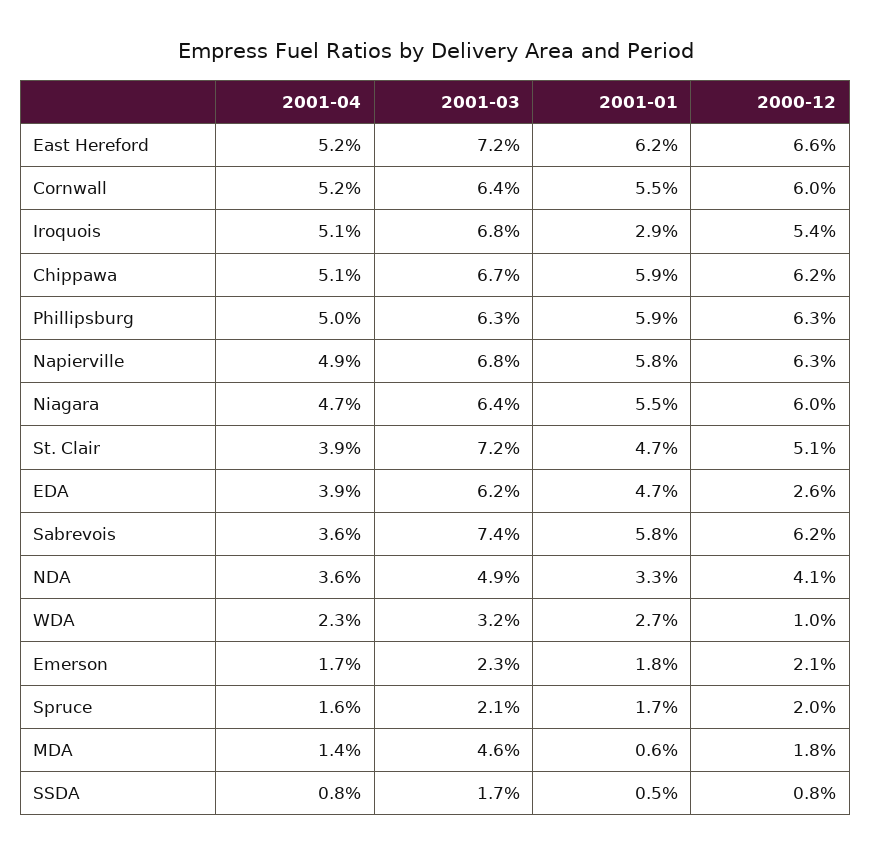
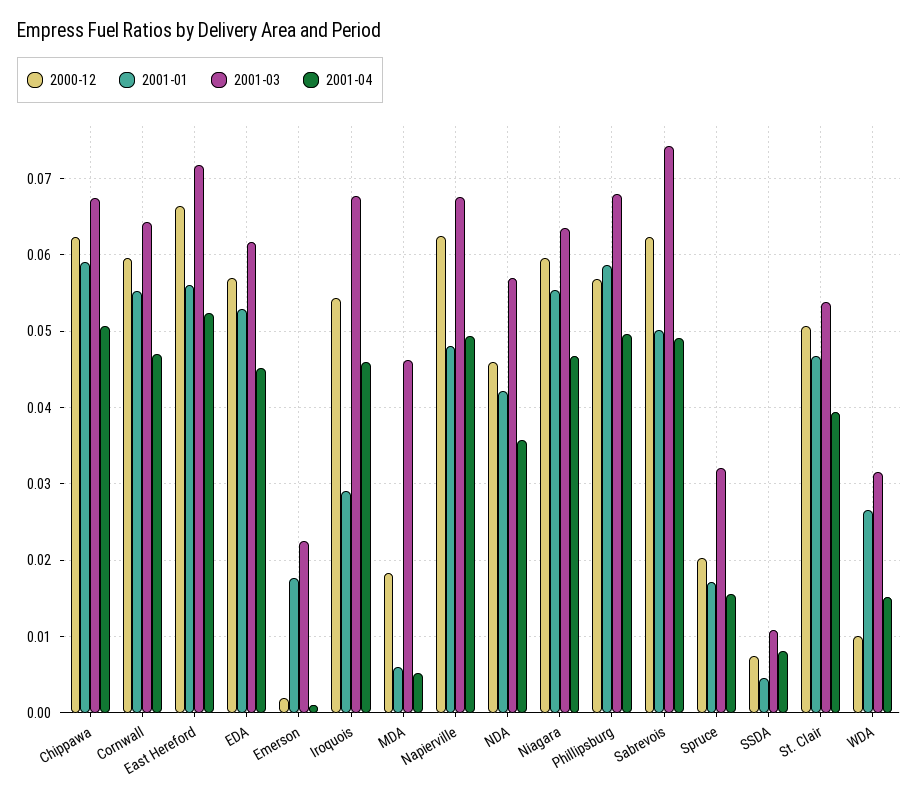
2001-01, East Hereford: 0.062 -> 0.056
2001-04, Cornwall: 0.052 -> 0.047
2001-04, Iroquois: 0.051 -> 0.046
2001-03, Phillipsburg: 0.063 -> 0.068
2000-12, Phillipsburg: 0.063 -> 0.057
2001-01, Napierville: 0.058 -> 0.048
2001-03, St. Clair: 0.072 -> 0.054
2001-04, EDA: 0.039 -> 0.045
2001-01, EDA: 0.047 -> 0.053
2000-12, EDA: 0.026 -> 0.057
2001-04, Sabrevois: 0.036 -> 0.049
2001-01, Sabrevois: 0.058 -> 0.05
2001-03, NDA: 0.049 -> 0.057
2001-01, NDA: 0.033 -> 0.042
2000-12, NDA: 0.041 -> 0.046
2001-04, WDA: 0.023 -> 0.015
2001-04, Emerson: 0.017 -> 0.001
2000-12, Emerson: 0.021 -> 0.002
2001-03, Spruce: 0.021 -> 0.032
2001-04, MDA: 0.014 -> 0.005
2001-03, SSDA: 0.017 -> 0.011

